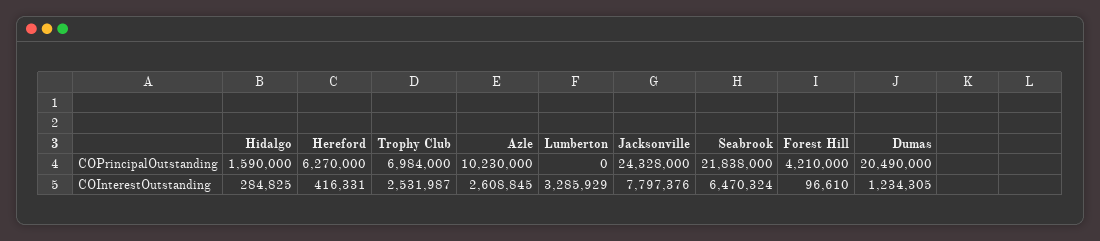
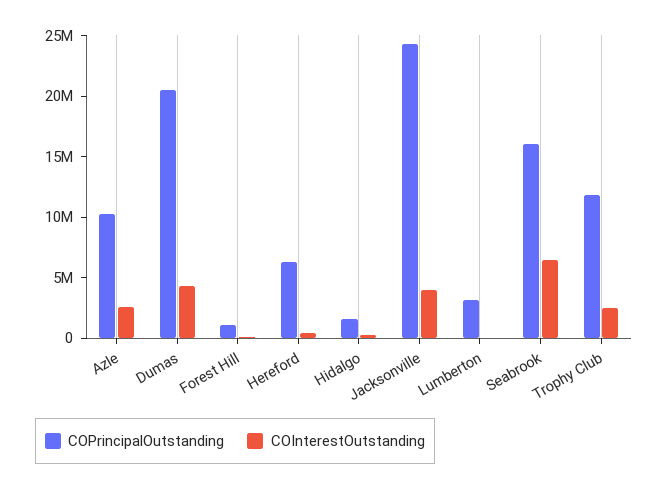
COPrincipalOutstanding, Trophy Club: 6984000 -> 12000000
COPrincipalOutstanding, Lumberton: 0 -> 3000000
COPrincipalOutstanding, Seabrook: 21838000 -> 16000000
COPrincipalOutstanding, Forest Hill: 4210000 -> 1000000
COInterestOutstanding, Lumberton: 3285929 -> 0
COInterestOutstanding, Jacksonville: 7797376 -> 4000000
COInterestOutstanding, Dumas: 1234305 -> 4000000

